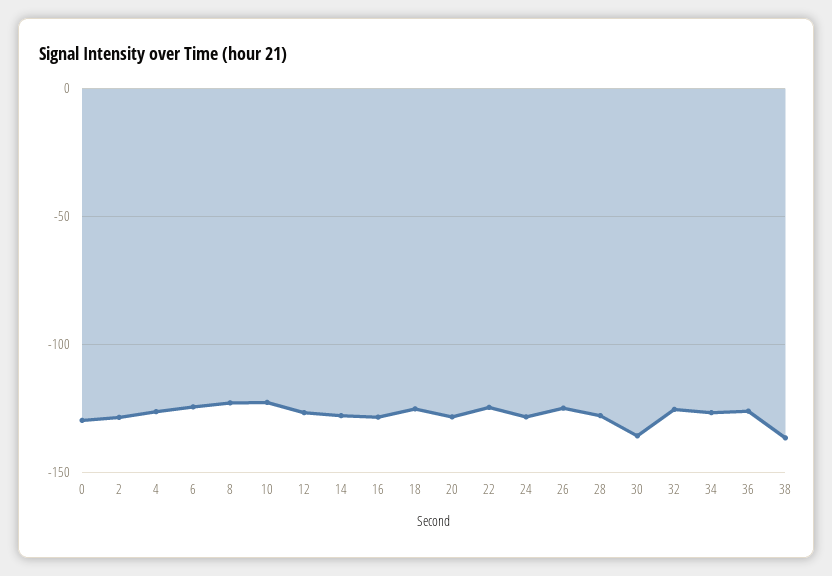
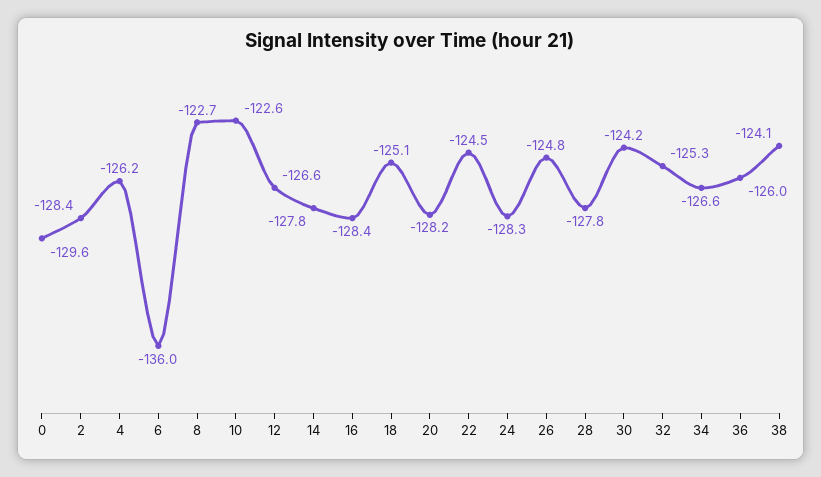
6: -125 -> -136
30: -135 -> -124.2
38: -135 -> -124.1

